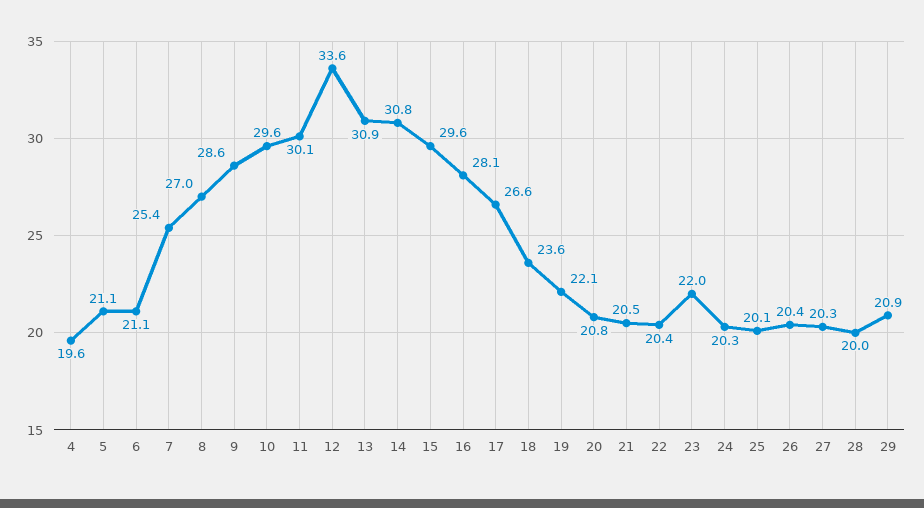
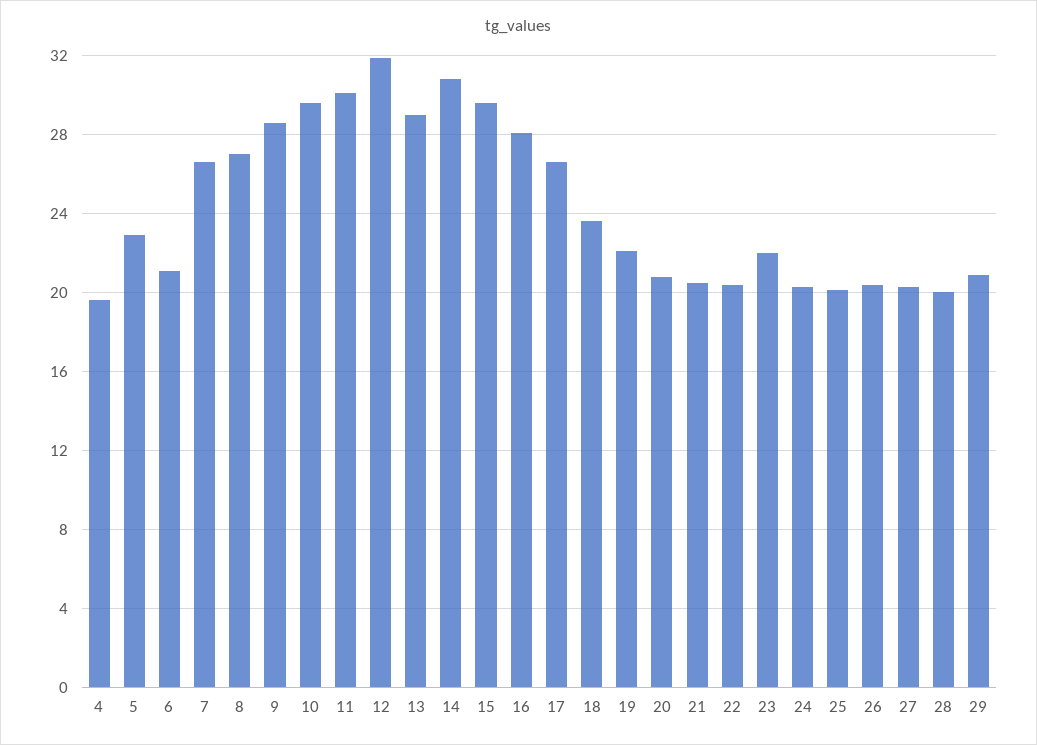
5: 21.1 -> 23
7: 25.4 -> 26.5
12: 33.6 -> 32
13: 30.9 -> 29

